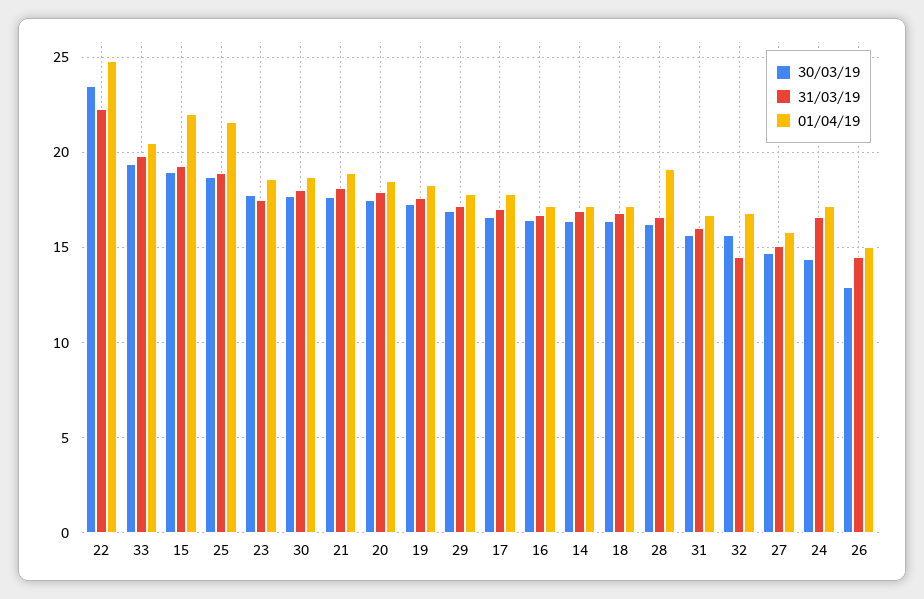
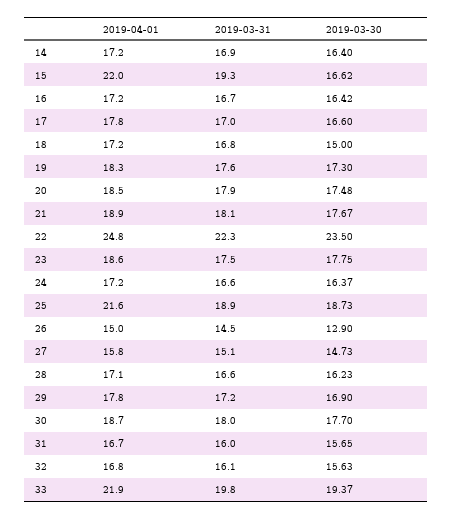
01/04/19, 33: 20.5 -> 21.9
30/03/19, 15: 19 -> 16.62
30/03/19, 18: 16.5 -> 15
01/04/19, 28: 19 -> 17.1
31/03/19, 32: 14.5 -> 16.1
30/03/19, 24: 14.5 -> 16.37

